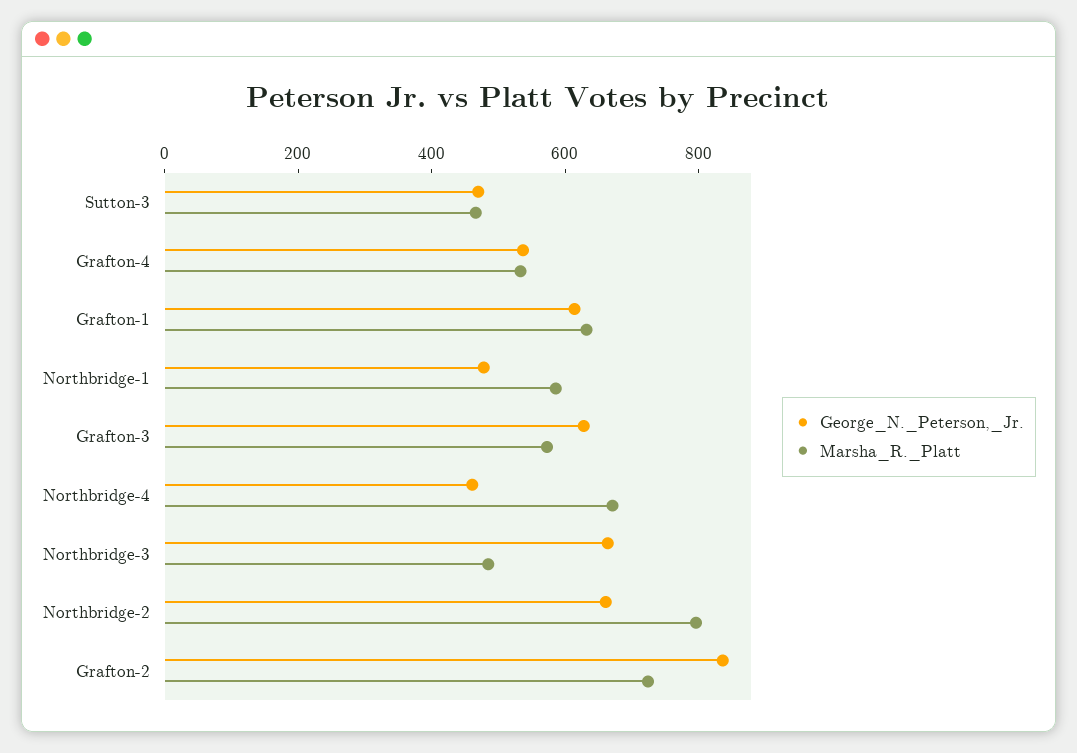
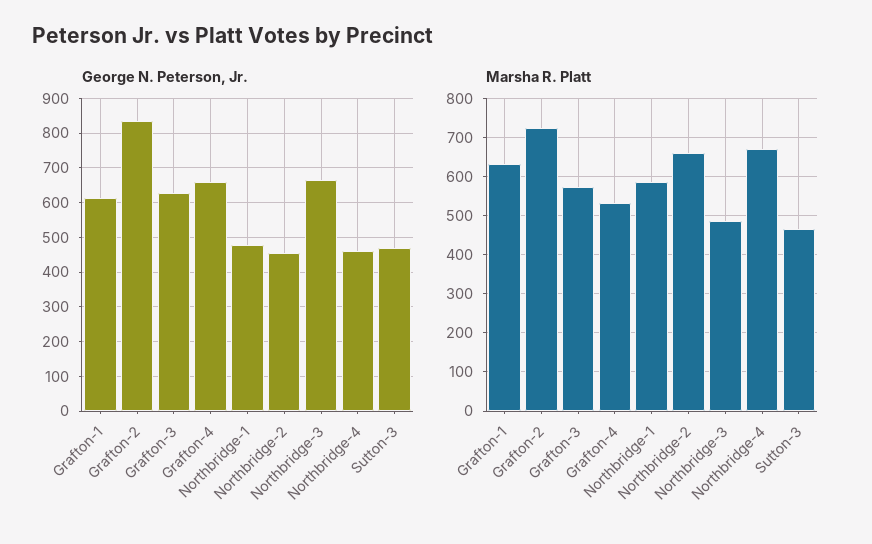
George_N._Peterson,_Jr., Grafton-4: 550 -> 660
George_N._Peterson,_Jr., Northbridge-2: 650 -> 460
Marsha_R._Platt, Northbridge-2: 800 -> 660

